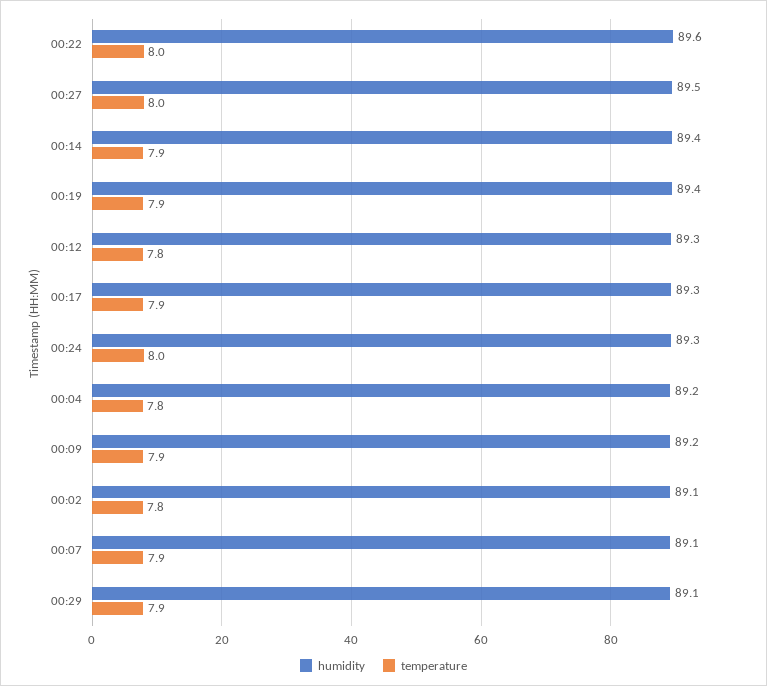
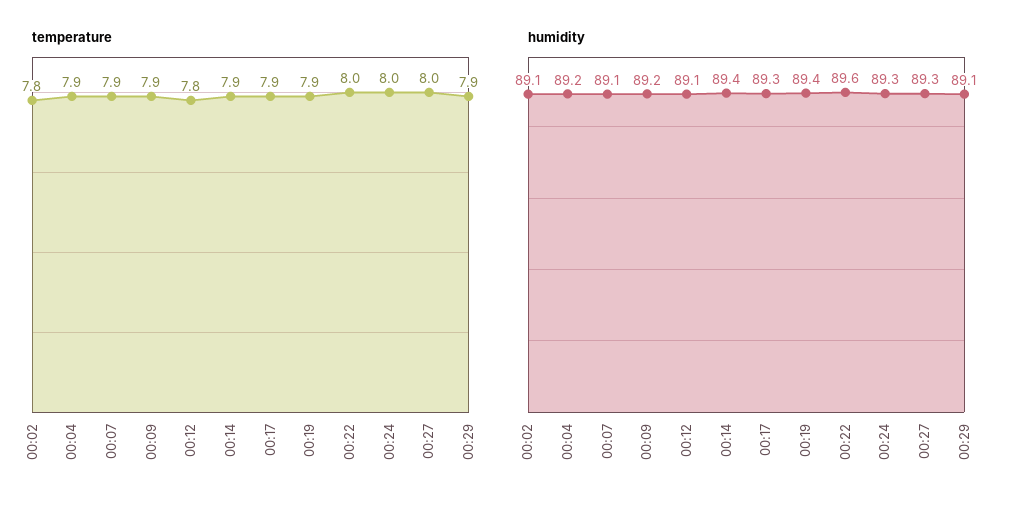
humidity, 00:27: 89.5 -> 89.3
humidity, 00:12: 89.3 -> 89.1
temperature, 00:04: 7.8 -> 7.9

